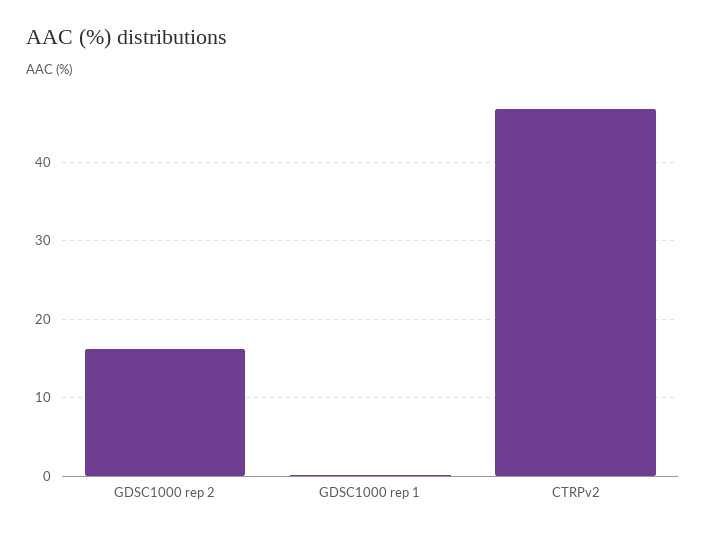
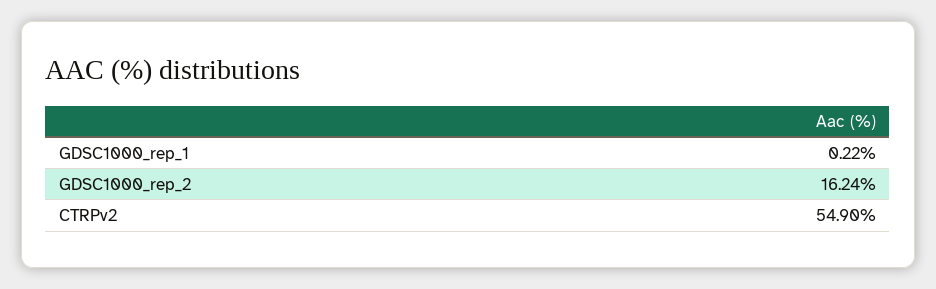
CTRPv2: 47 -> 54.9

